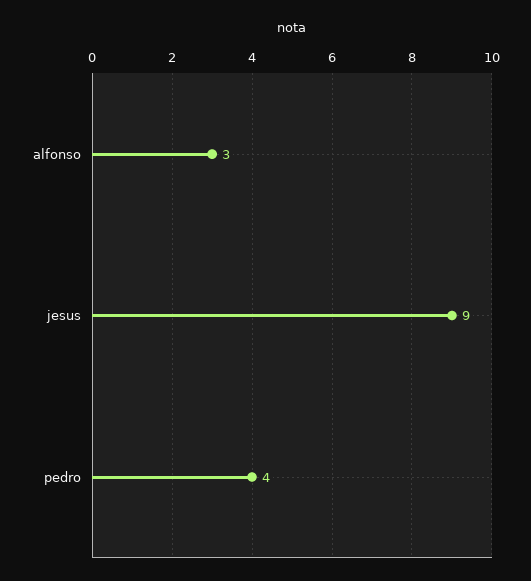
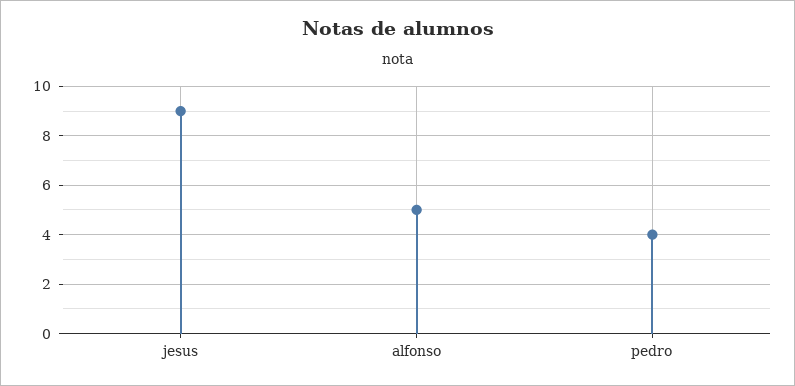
alfonso: 3 -> 5

